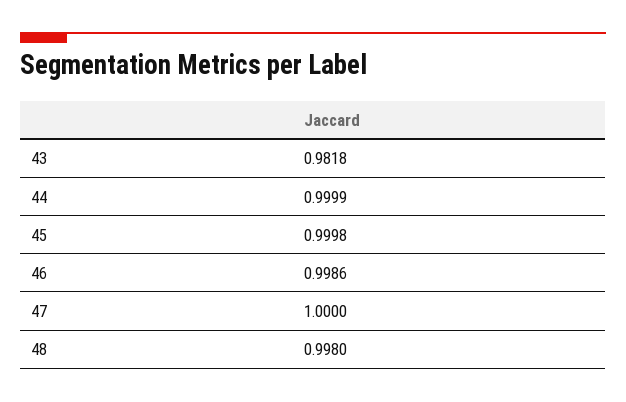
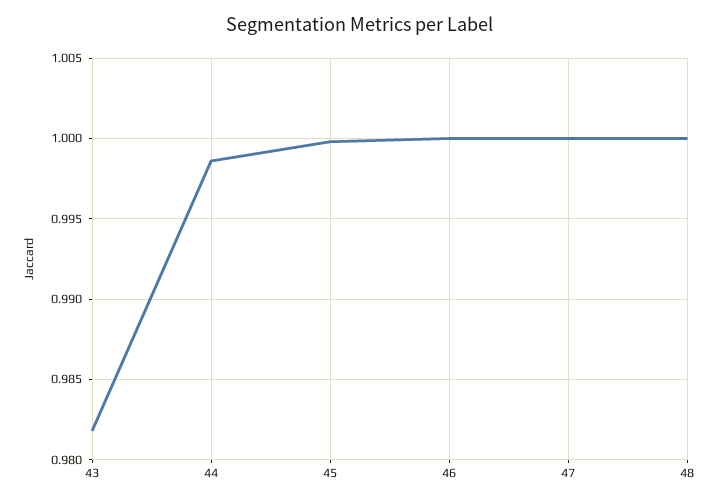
44: 0.9999 -> 0.9985
46: 0.9986 -> 1
48: 0.998 -> 1

